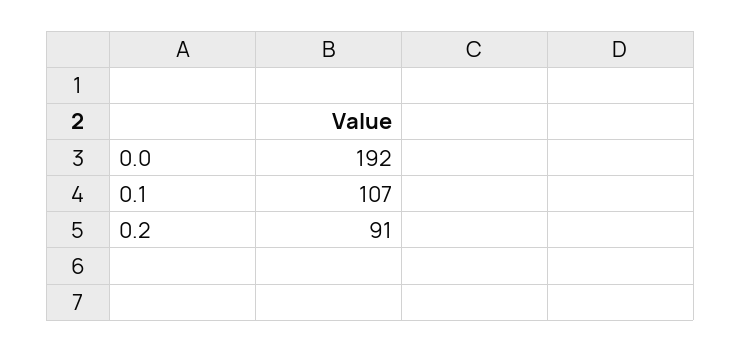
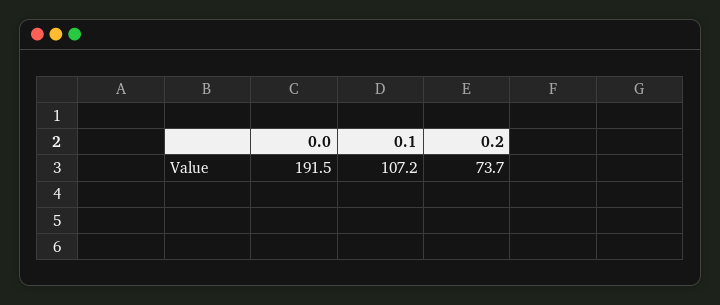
0.2: 91 -> 73.7

